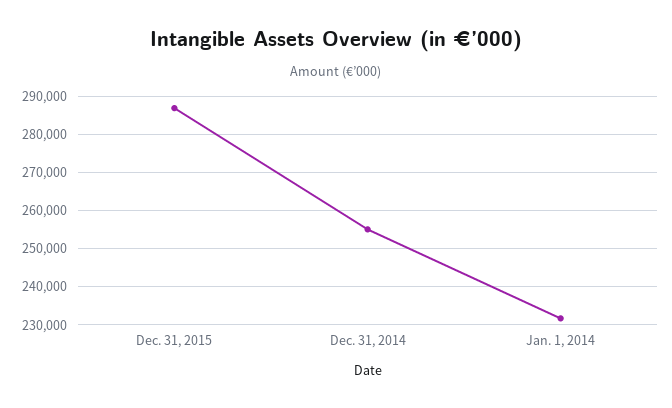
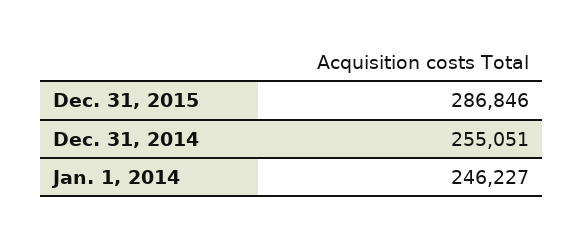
Jan. 1, 2014: 232000 -> 246227

